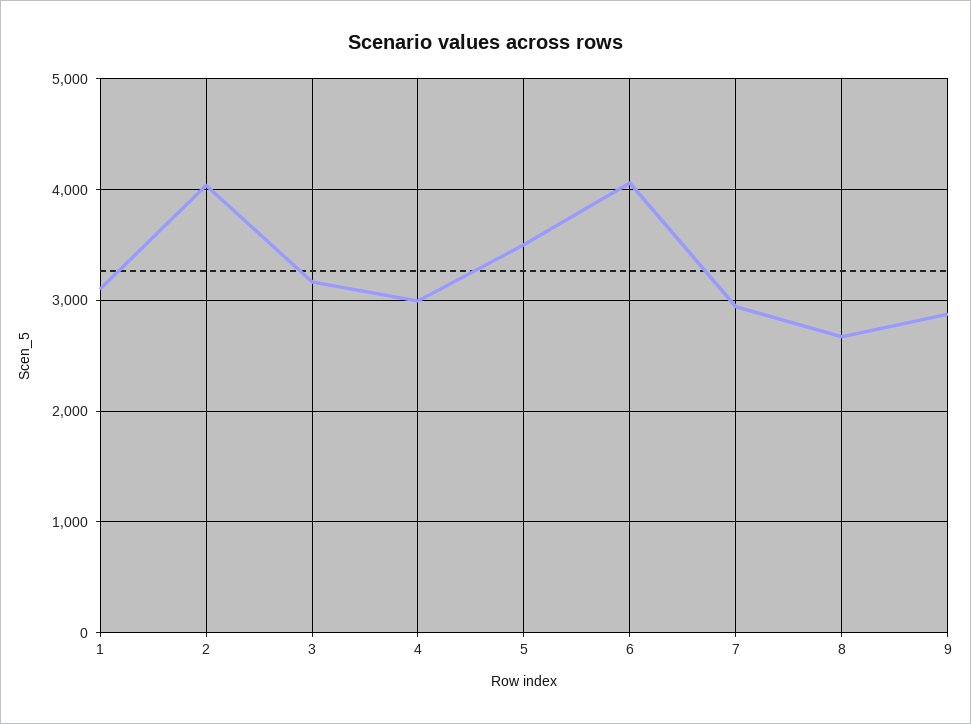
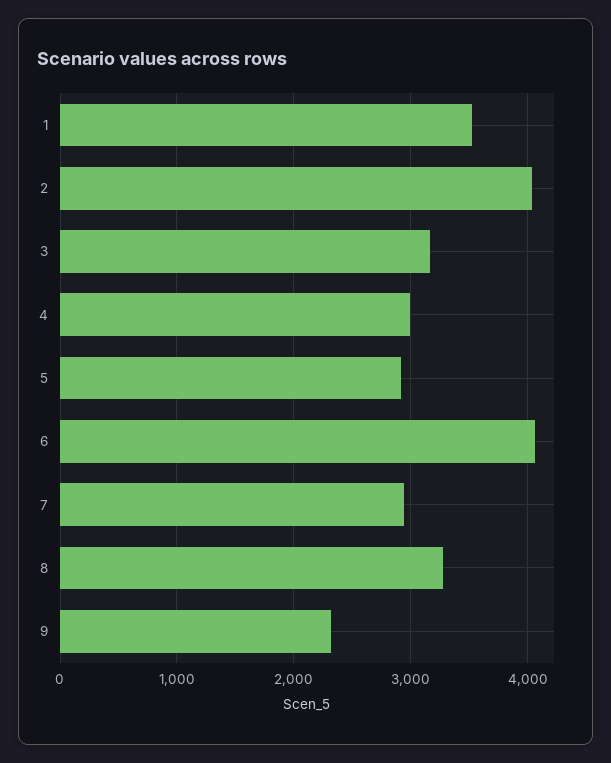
1: 3100 -> 3500
5: 3500 -> 2900
8: 2700 -> 3300
9: 2900 -> 2300

